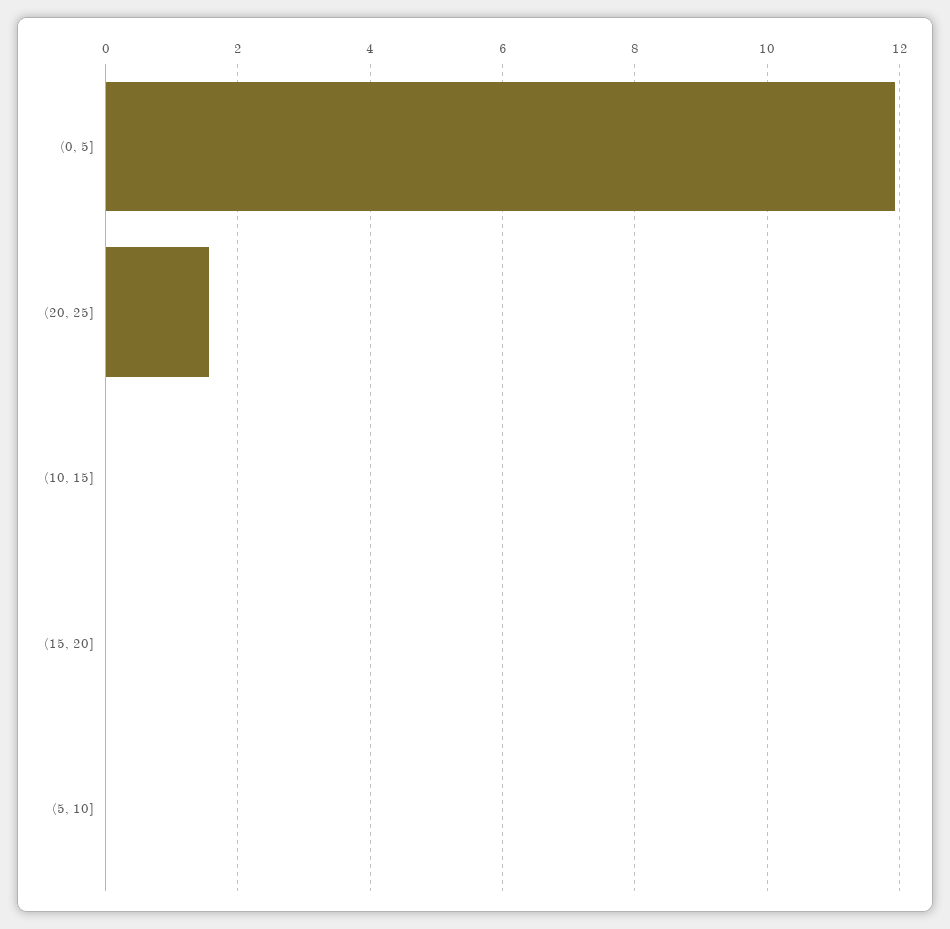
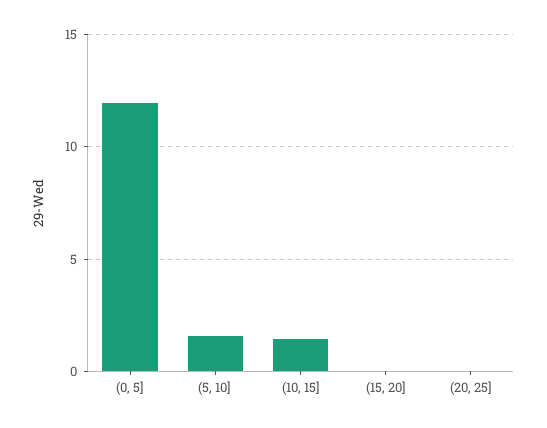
(20, 25]: 1.6 -> 0
(10, 15]: 0 -> 1.5
(5, 10]: 0 -> 1.5

